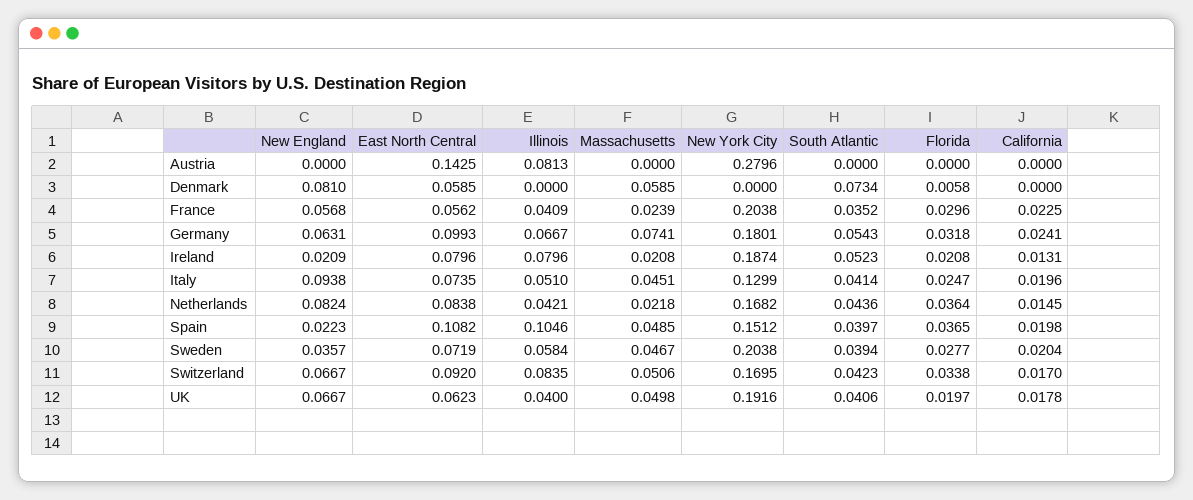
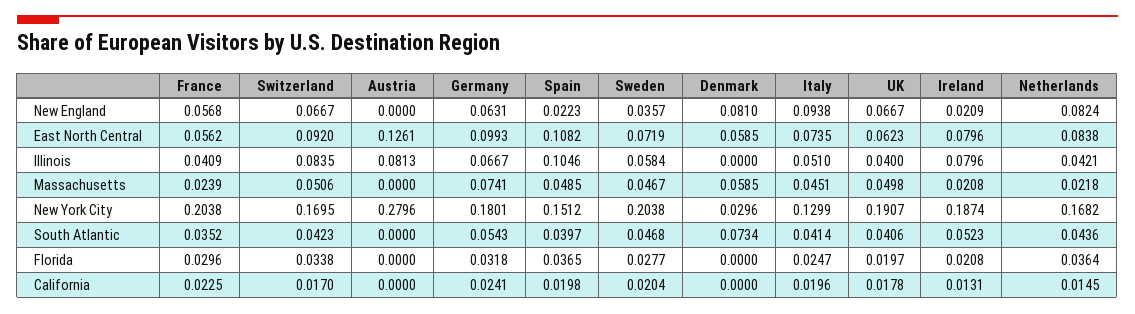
East North Central, Austria: 0.1425 -> 0.1261
New York City, Denmark: 0 -> 0.0296
Florida, Denmark: 0.0058 -> 0
South Atlantic, Sweden: 0.0394 -> 0.0468
New York City, UK: 0.1916 -> 0.1907

